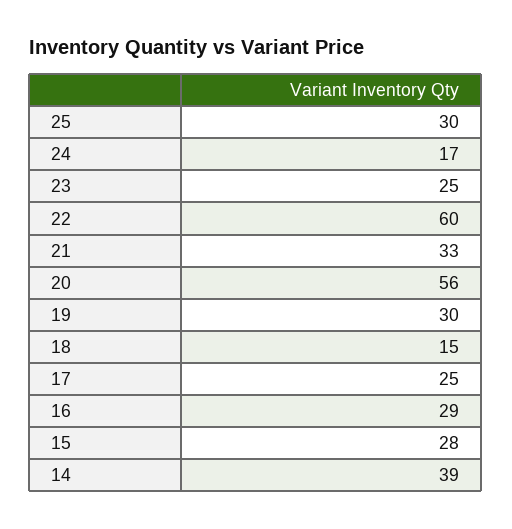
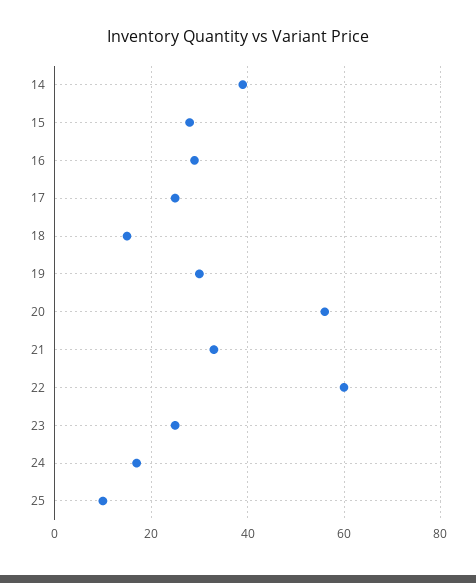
25: 30 -> 10

